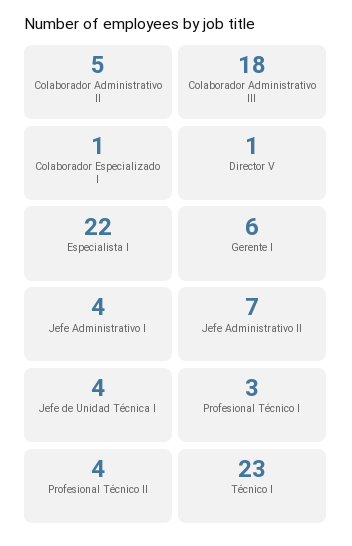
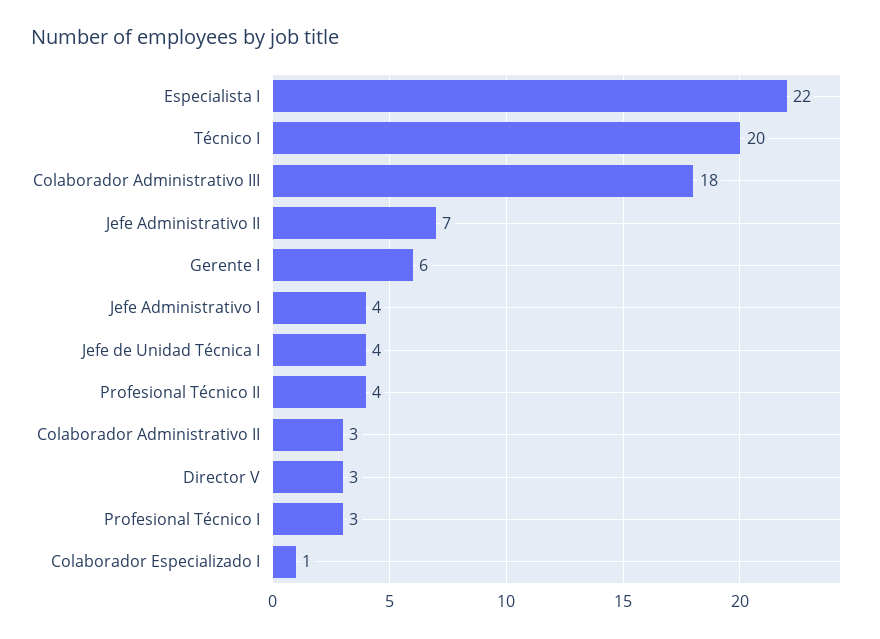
Colaborador Administrativo II: 5 -> 3
Director V: 1 -> 3
Técnico I: 23 -> 20

